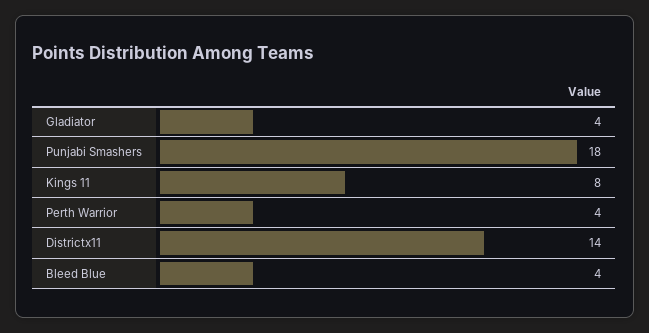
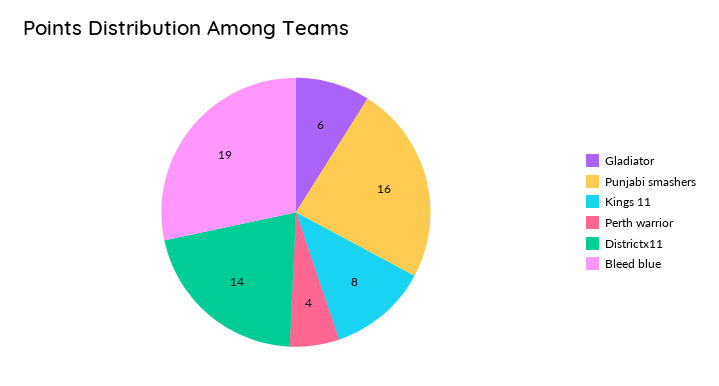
Gladiator: 4 -> 6
Punjabi Smashers: 18 -> 16
Bleed Blue: 4 -> 19

